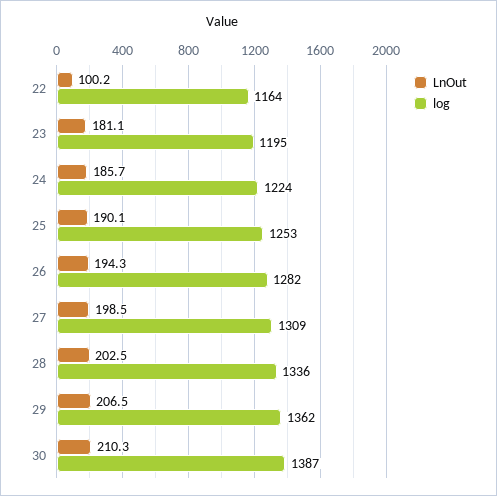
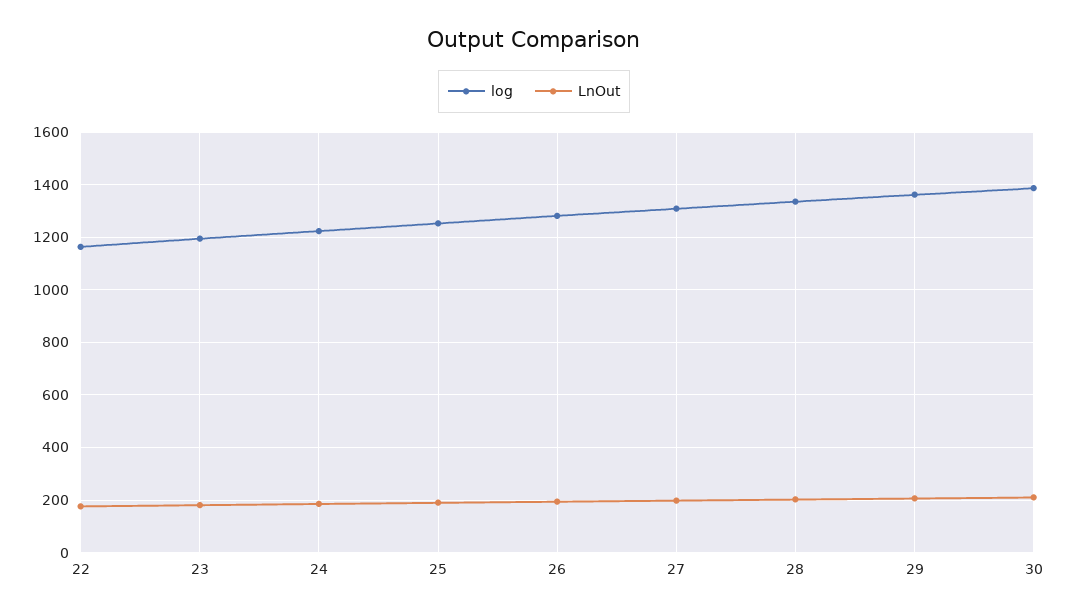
LnOut, 22: 100.2 -> 175

